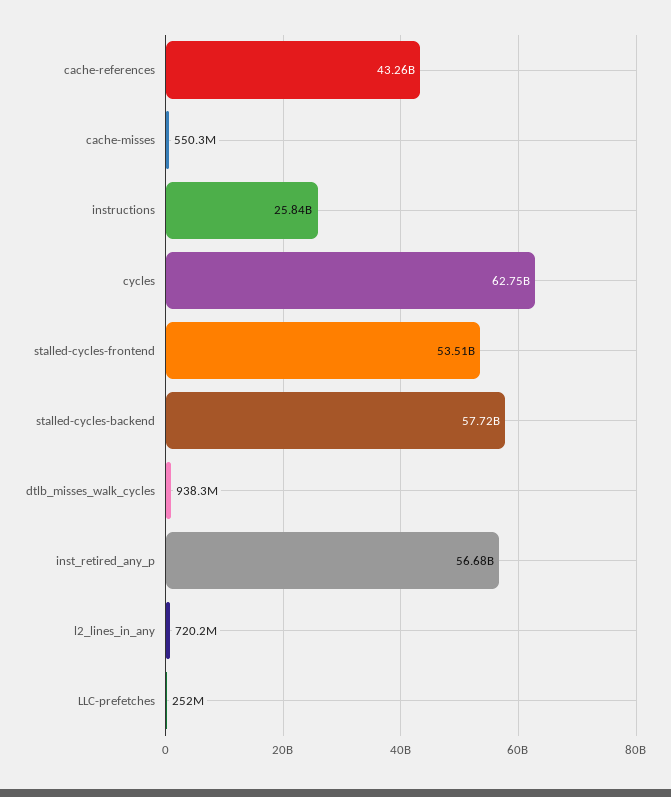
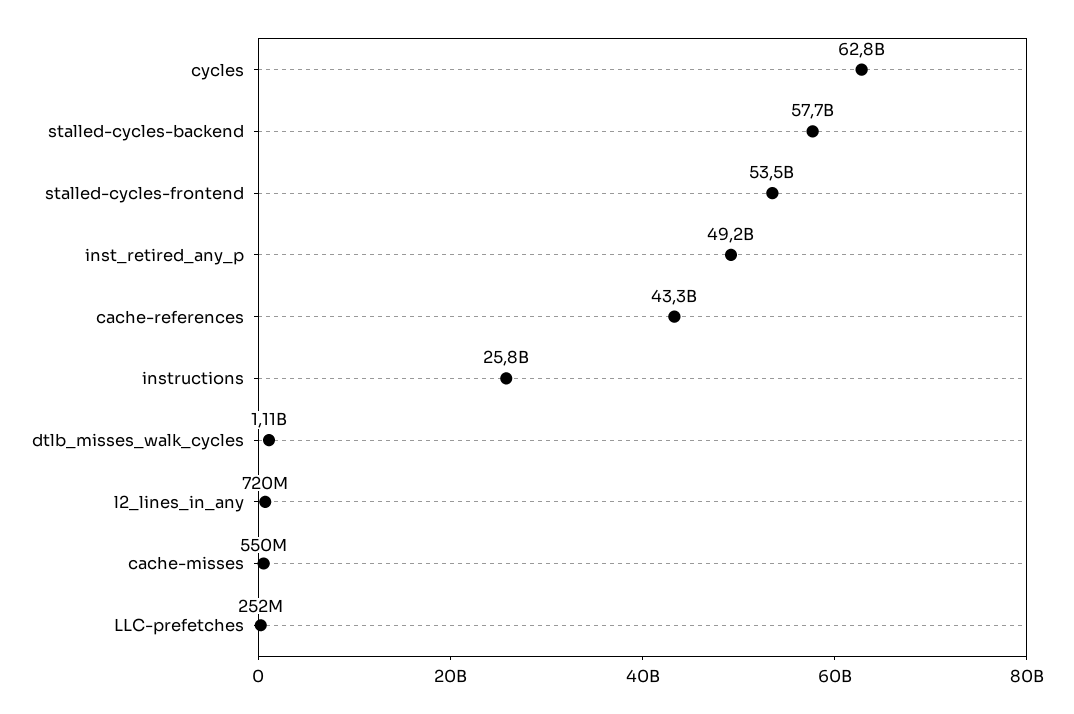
dtlb_misses_walk_cycles: 938300000 -> 1110000000
inst_retired_any_p: 56680000000 -> 49200000000

